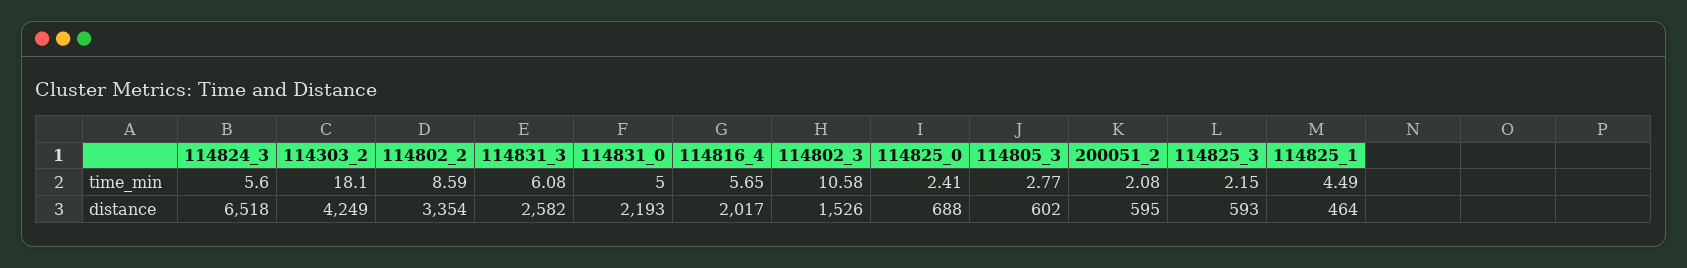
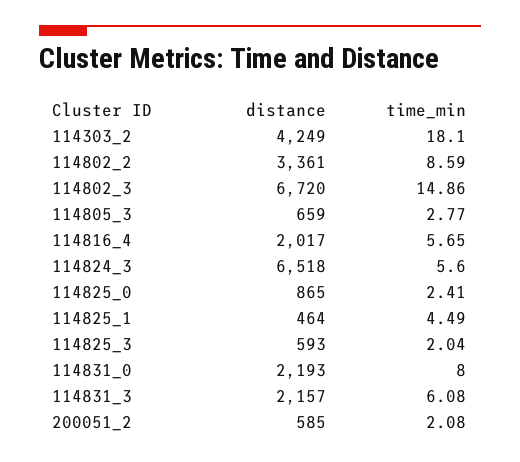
114831_0, time_min: 5 -> 8
114802_3, time_min: 10.58 -> 14.86
114825_3, time_min: 2.15 -> 2.04
114802_2, distance: 3354 -> 3361
114831_3, distance: 2582 -> 2157
114802_3, distance: 1526 -> 6720
114825_0, distance: 688 -> 865
114805_3, distance: 602 -> 659
200051_2, distance: 595 -> 585

